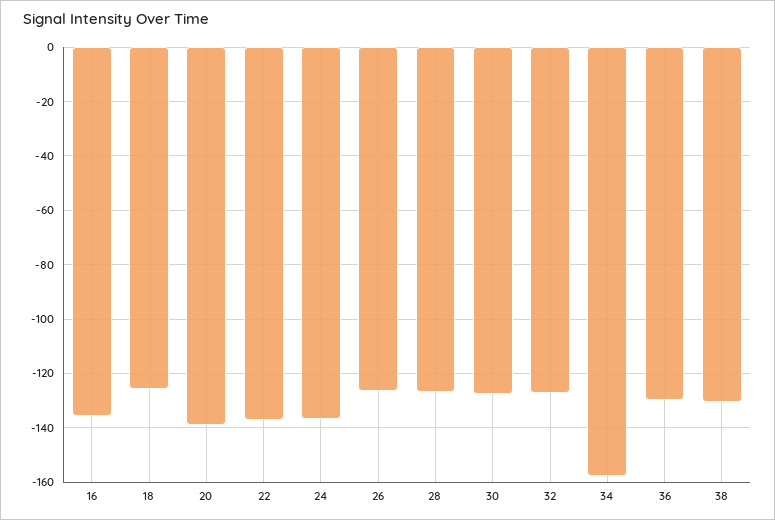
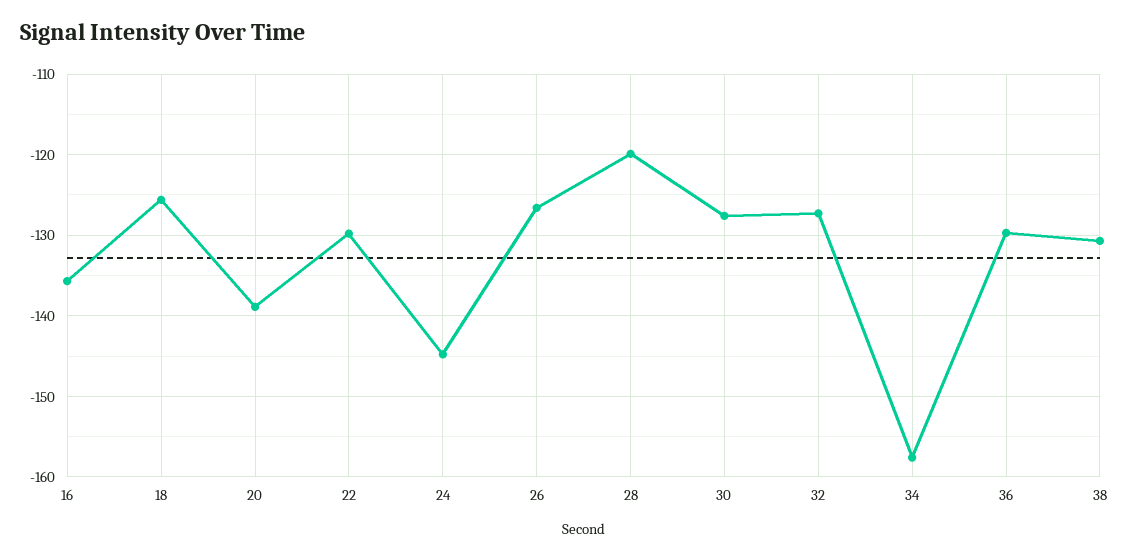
22: -137.5 -> -130
24: -137.5 -> -145
28: -127.5 -> -120

